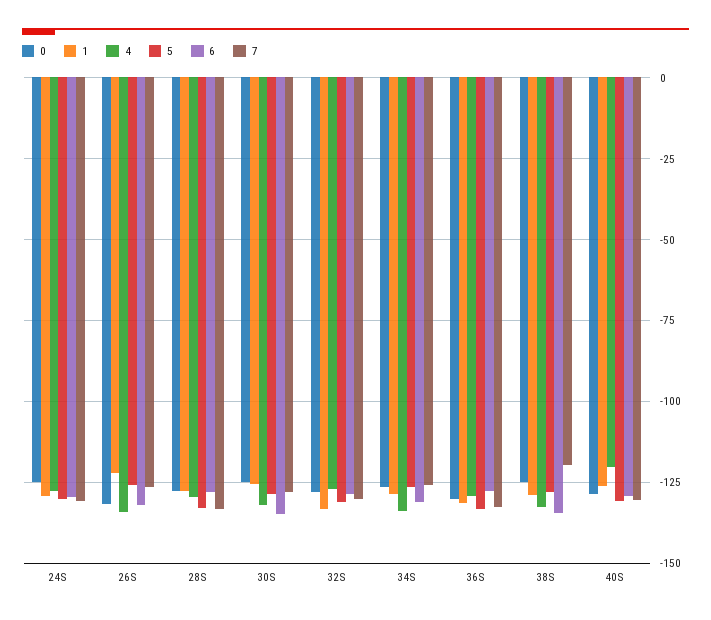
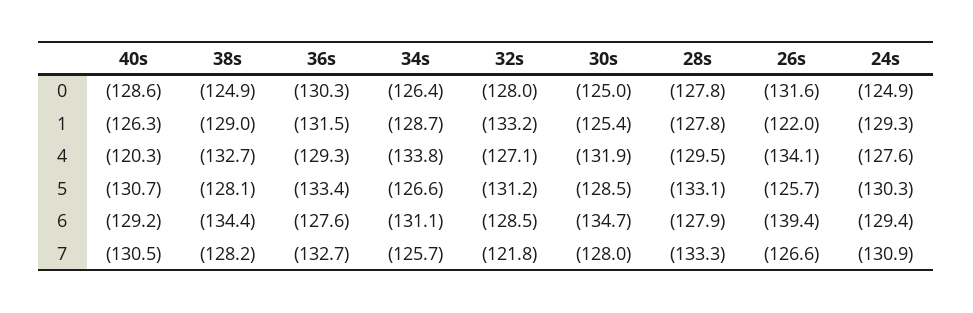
6, 26S: -132.5 -> -139.4
7, 32S: -130 -> -121.8
7, 38S: -120 -> -128.2

